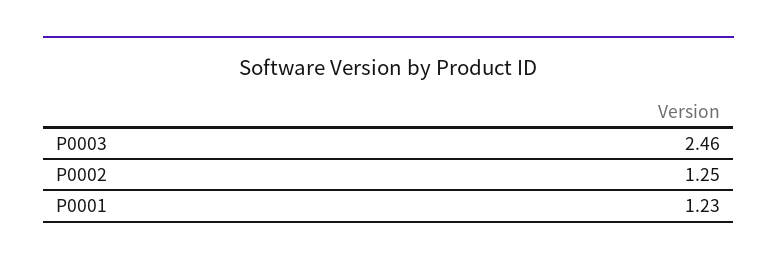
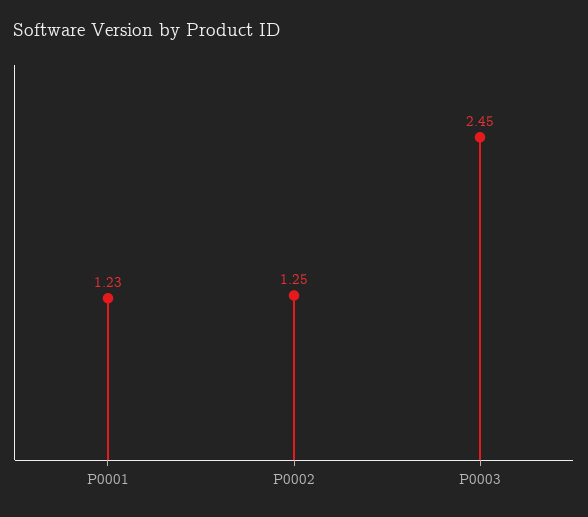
P0003: 2.46 -> 2.45

